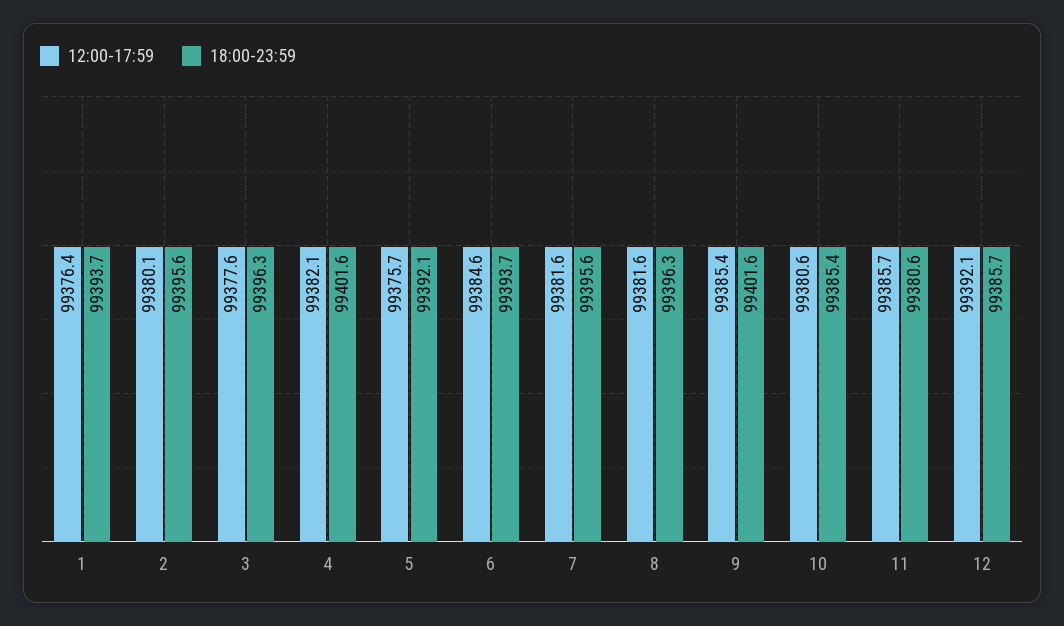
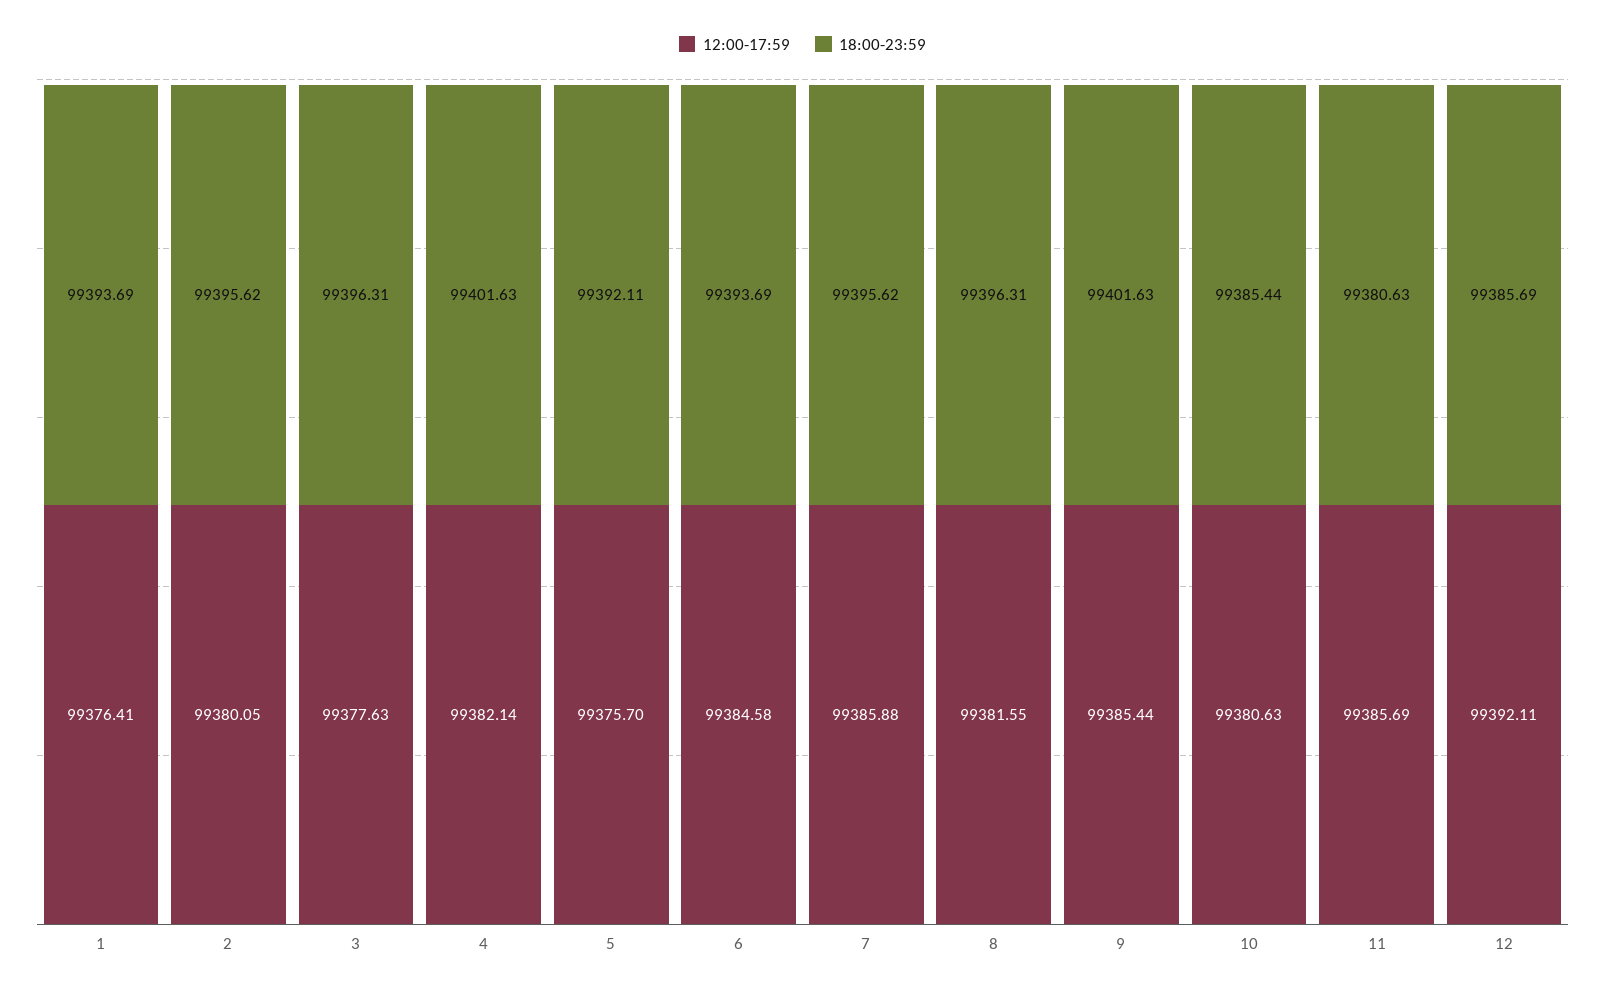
12:00-17:59, 7: 99381.6 -> 99385.88

